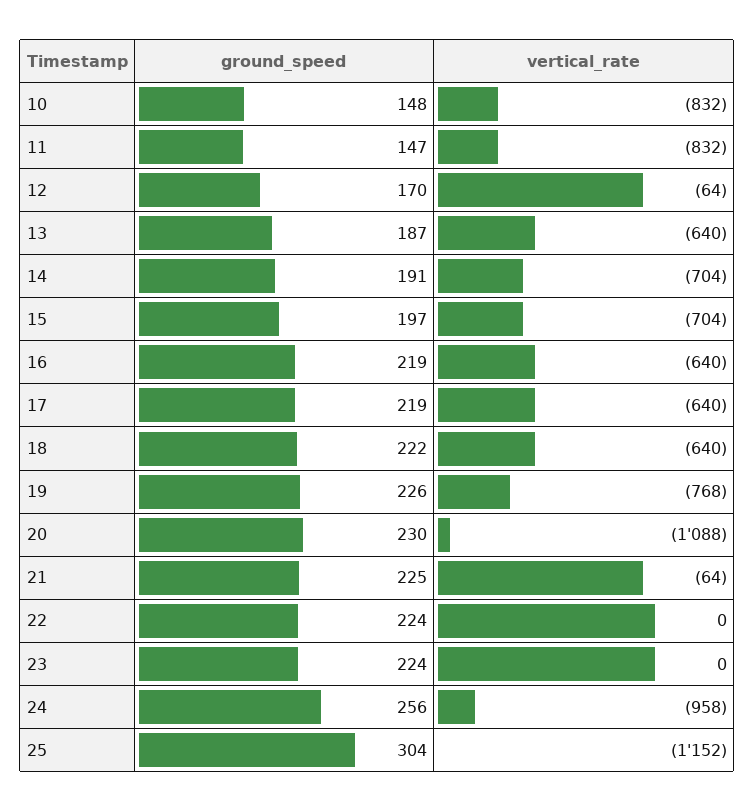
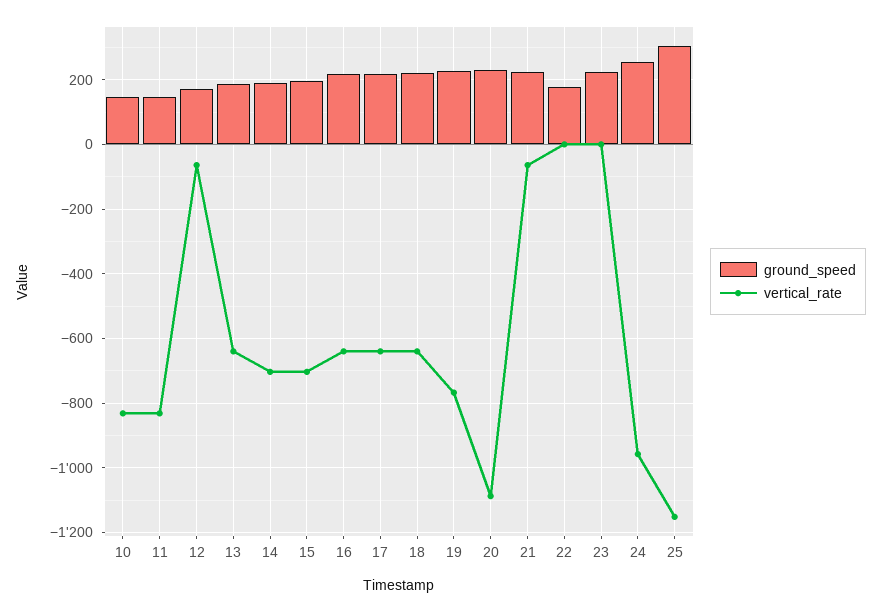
ground_speed, 22: 224 -> 180

